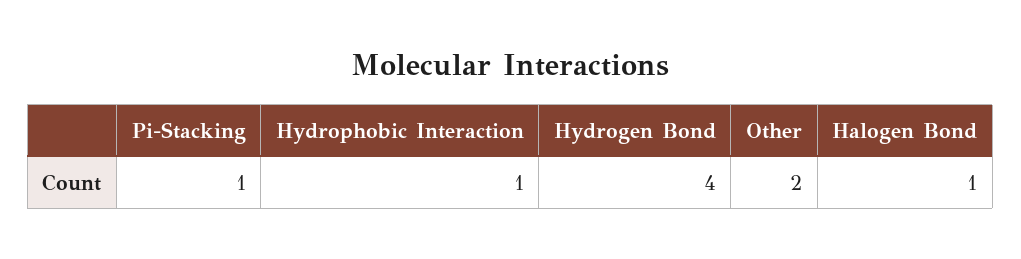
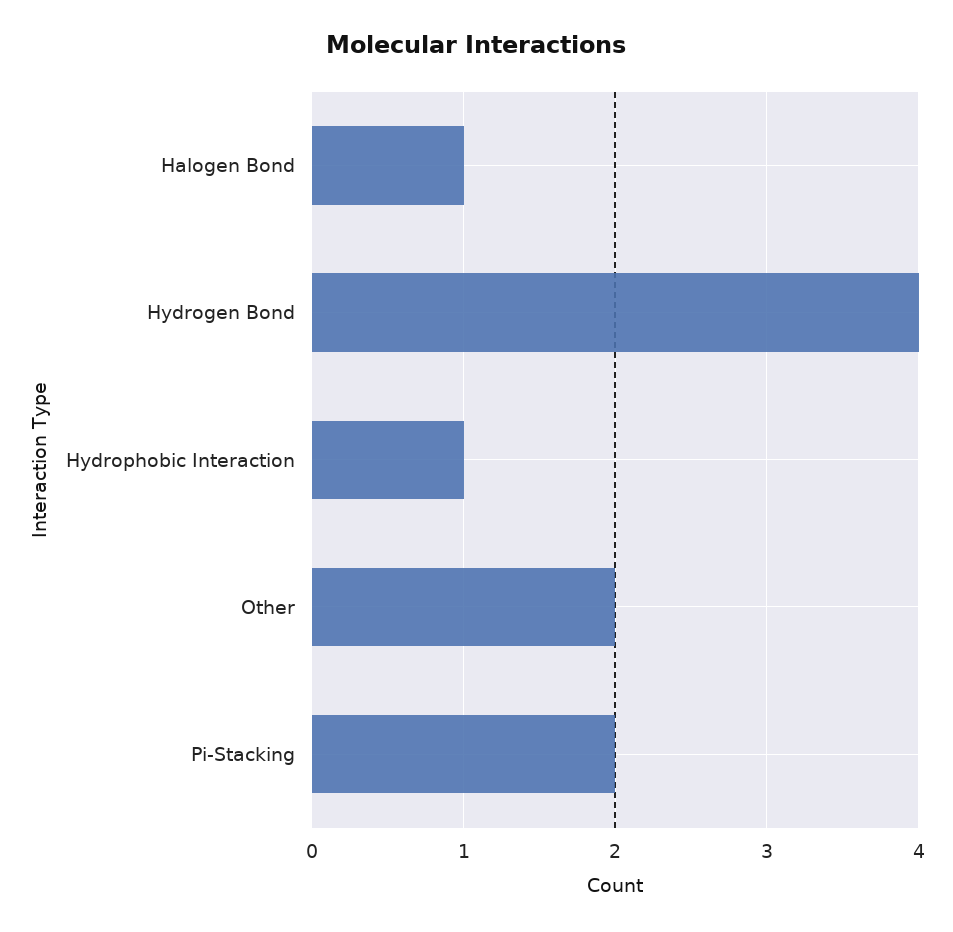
Pi-Stacking: 1 -> 2

